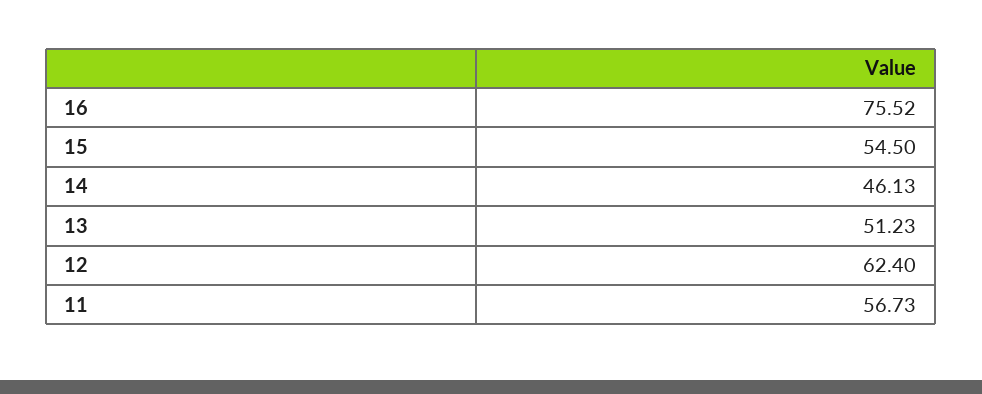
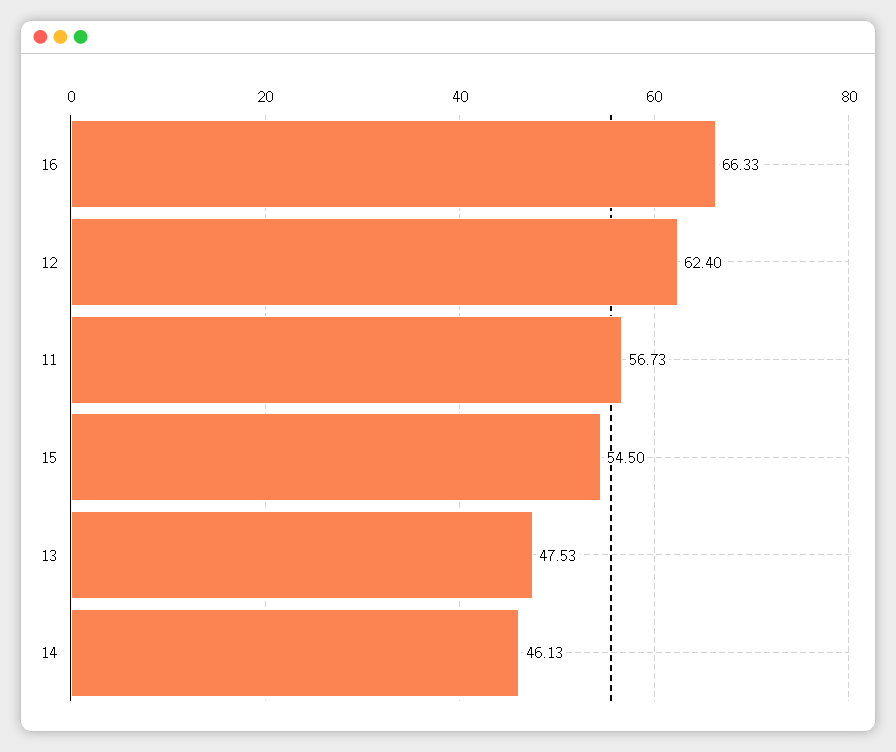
16: 75.52 -> 66.33
13: 51.23 -> 47.53

